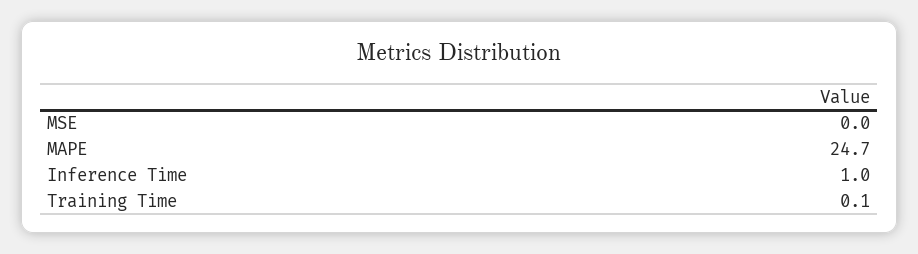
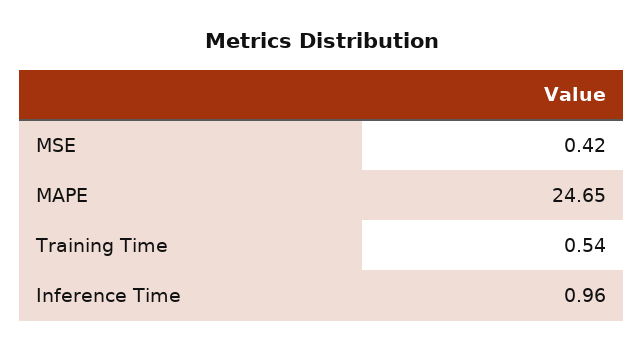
MSE: 0 -> 0.42
Training Time: 0.1 -> 0.54

